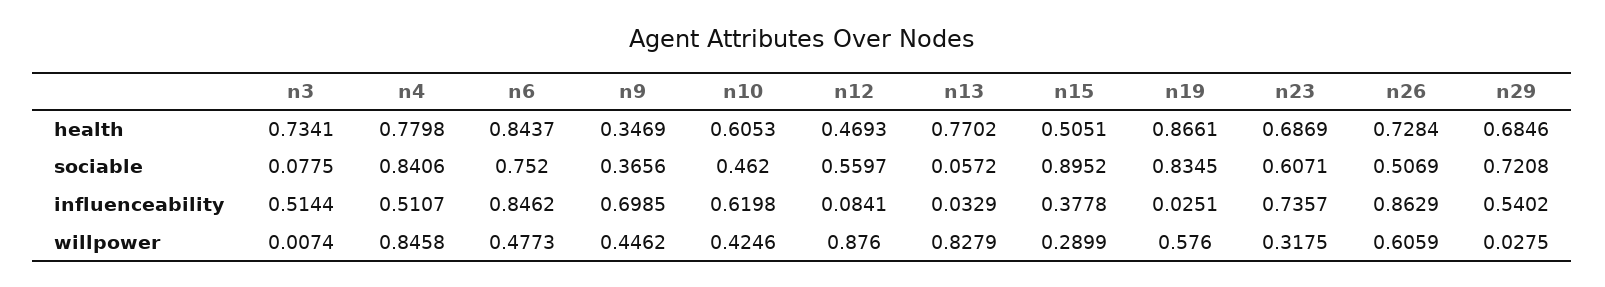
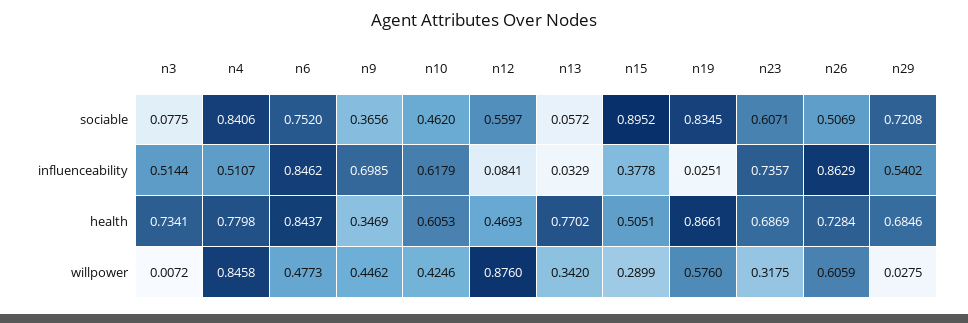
n10, influenceability: 0.6198 -> 0.6179
n3, willpower: 0.0074 -> 0.0072
n13, willpower: 0.8279 -> 0.342

